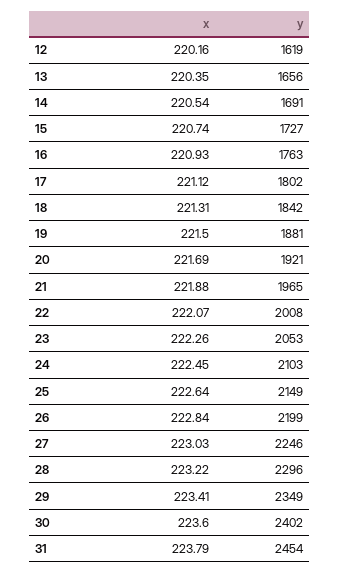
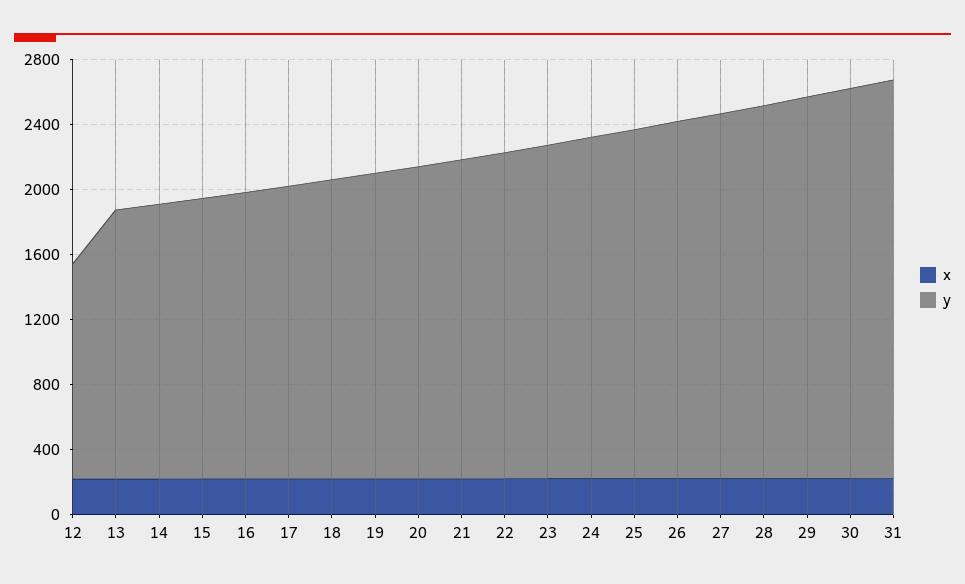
y, 12: 1619 -> 1300

